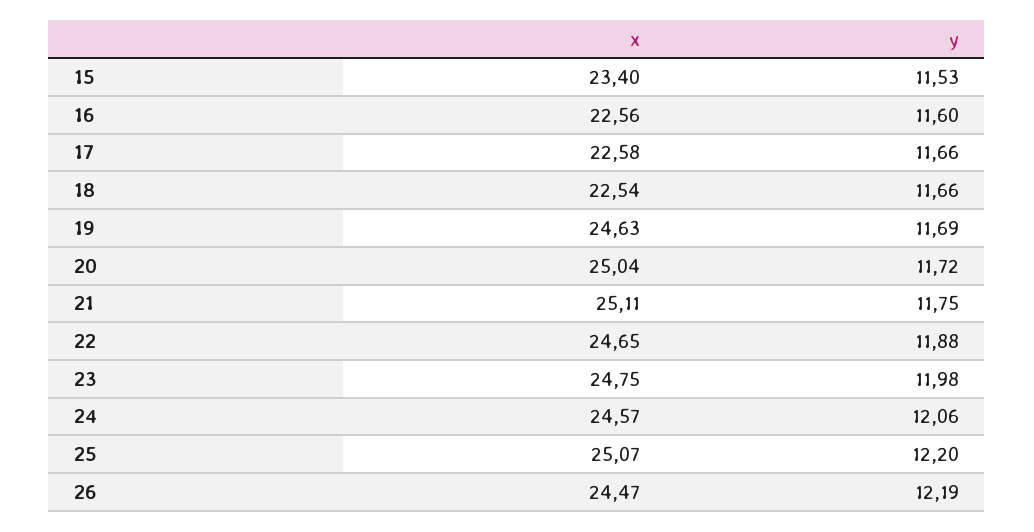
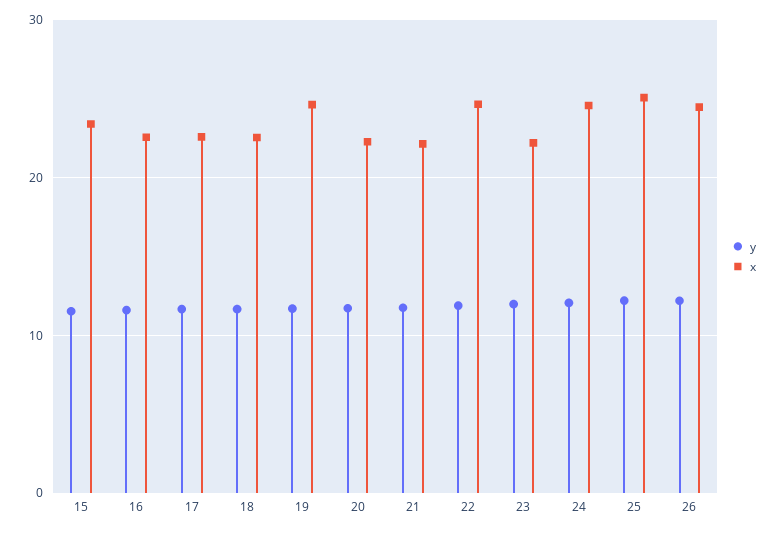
x, 20: 25.04 -> 22
x, 21: 25.11 -> 22
x, 23: 24.75 -> 22

